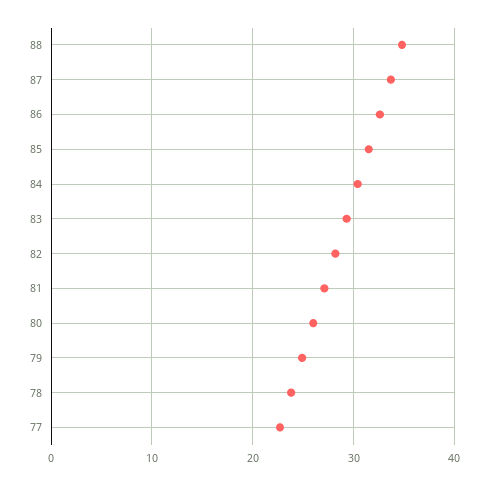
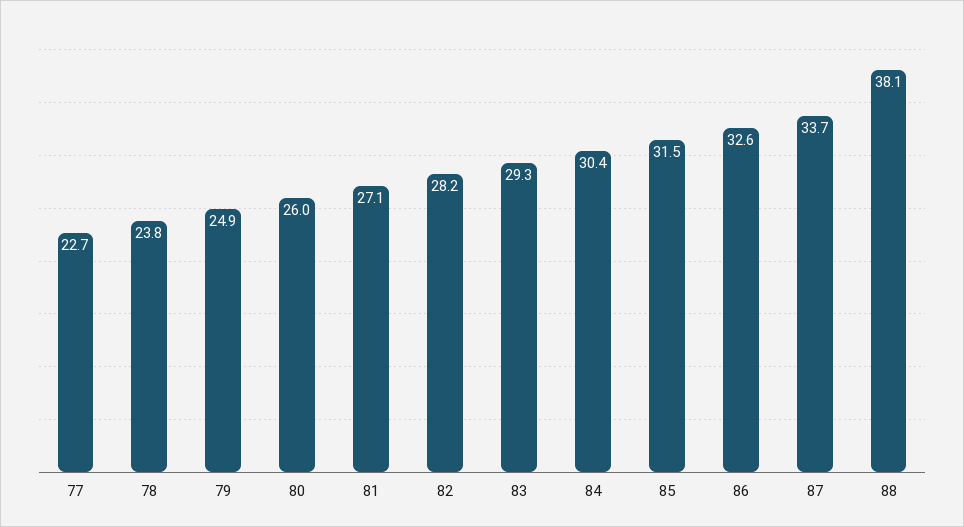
88: 35 -> 38.1

